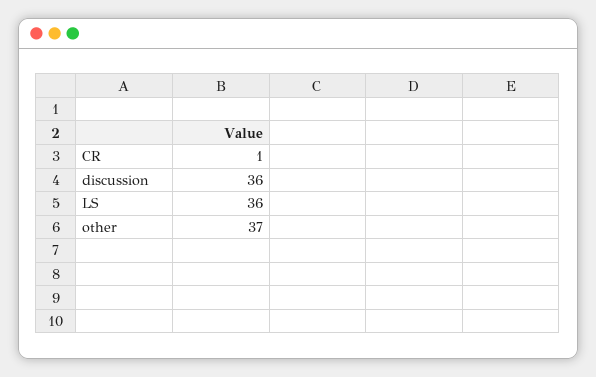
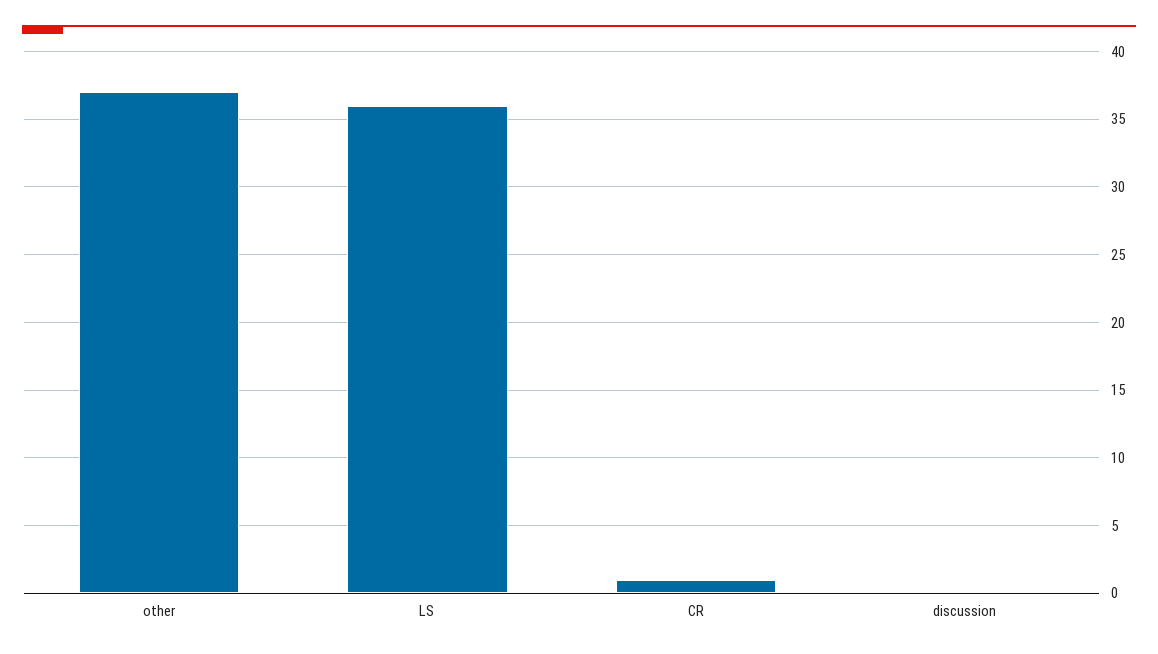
discussion: 36 -> 0

